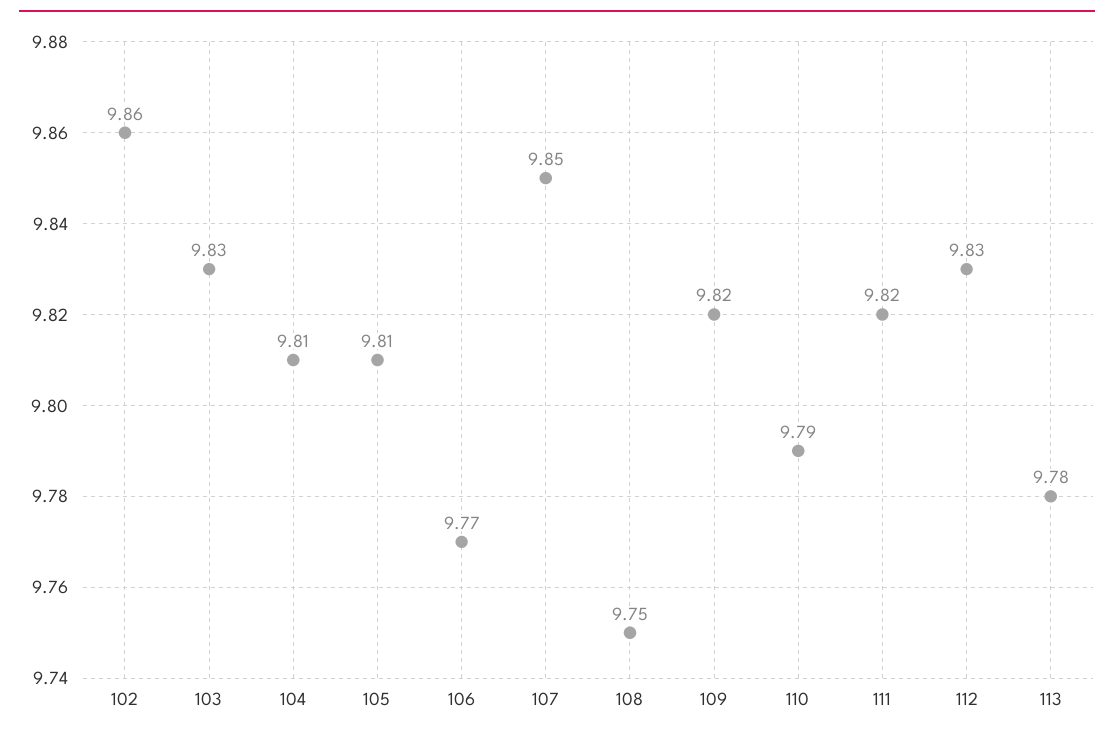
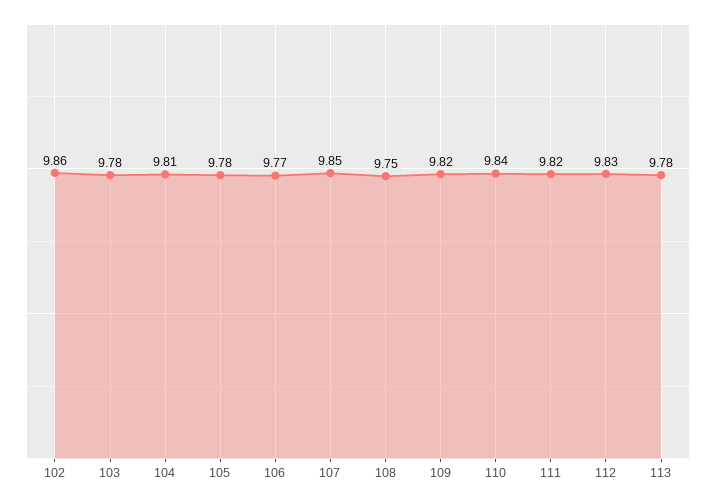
103: 9.83 -> 9.78
105: 9.81 -> 9.78
110: 9.79 -> 9.84

